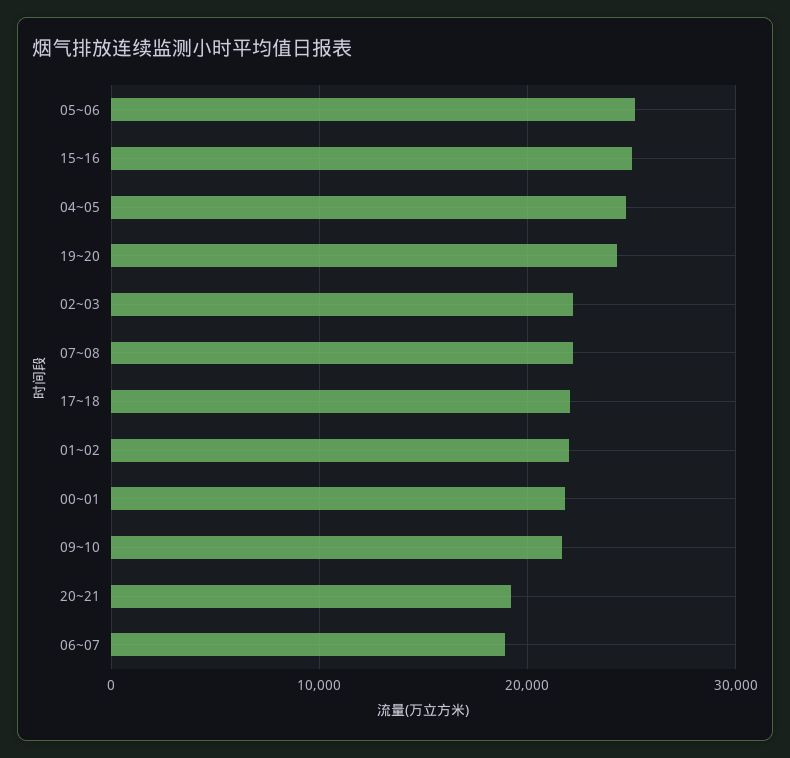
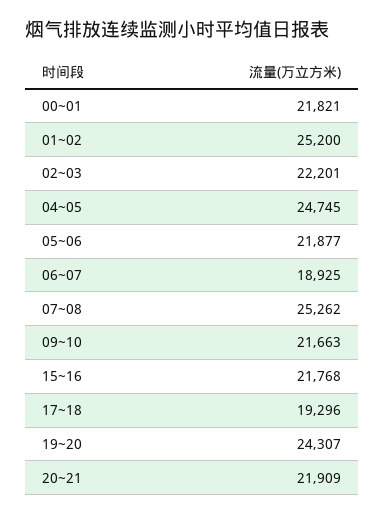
05~06: 25000 -> 21877
15~16: 25000 -> 21768
07~08: 22000 -> 25262
17~18: 22000 -> 19296
01~02: 22000 -> 25200
20~21: 19000 -> 21909

